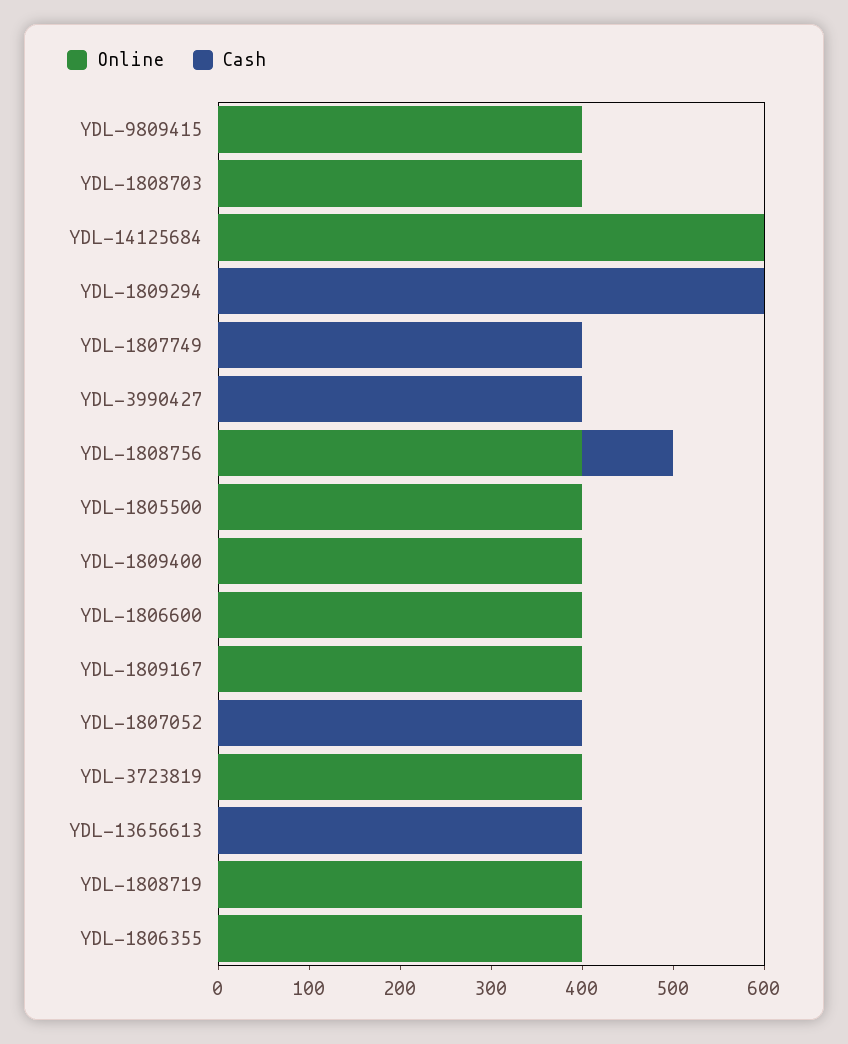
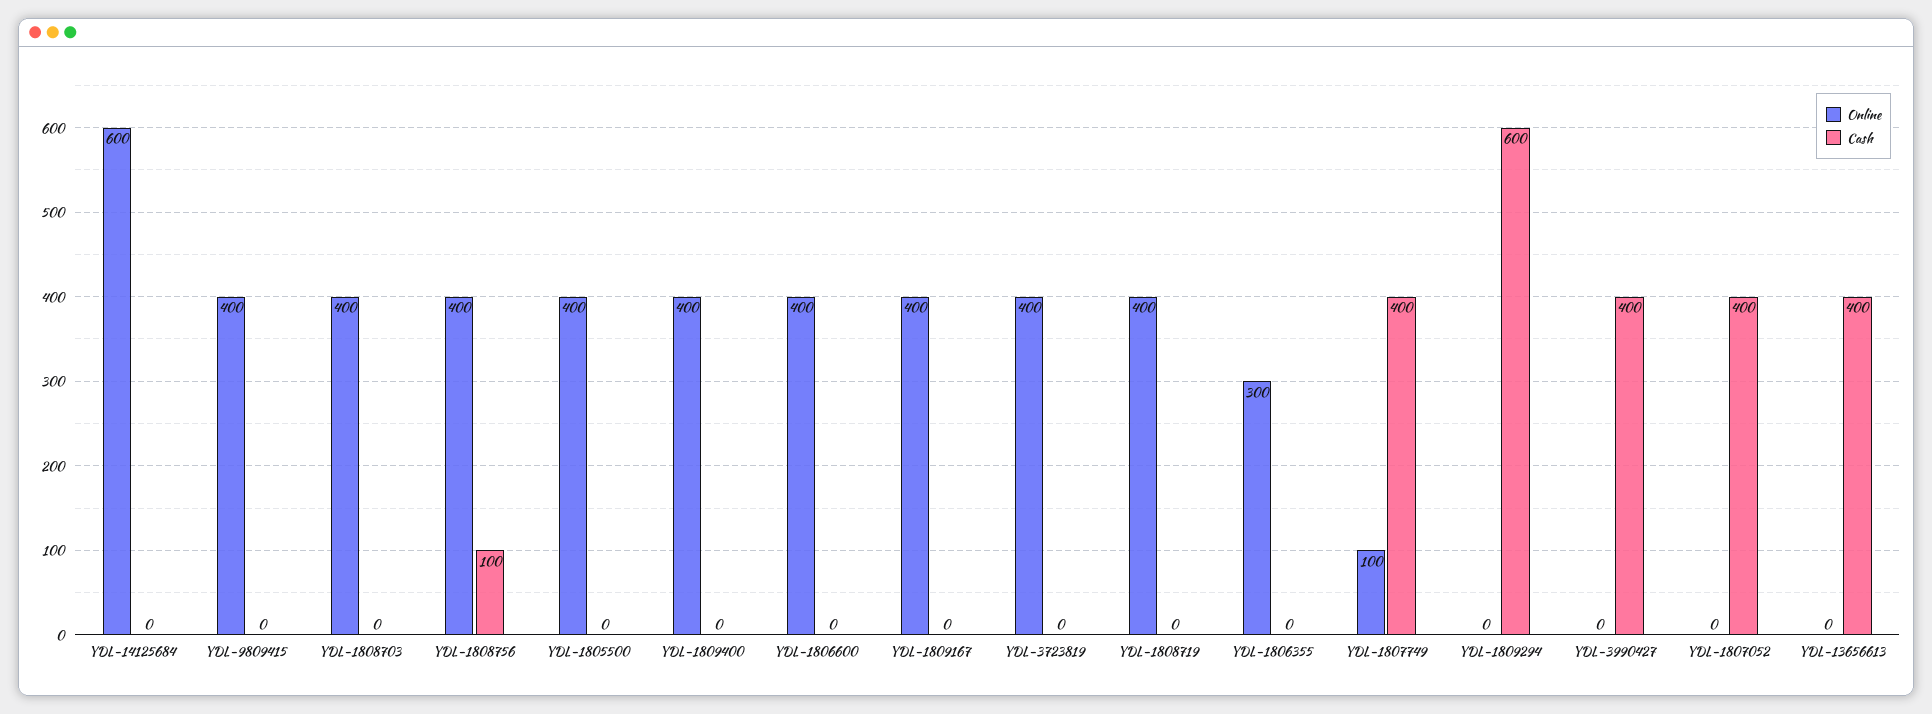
Online, YDL-1807749: 0 -> 100
Online, YDL-1806355: 400 -> 300

